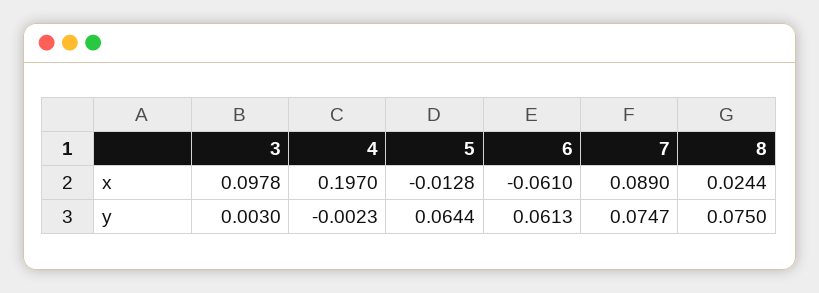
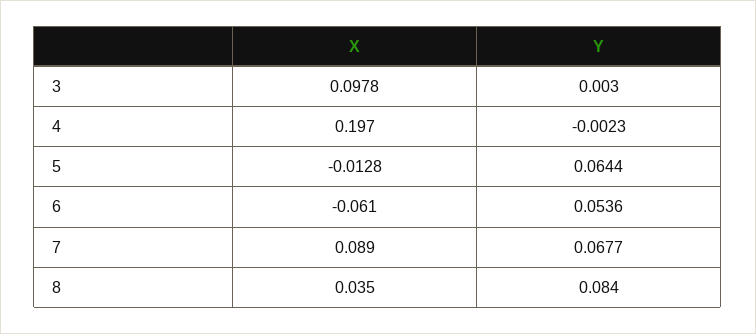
8, x: 0.0244 -> 0.035
6, y: 0.0613 -> 0.0536
7, y: 0.0747 -> 0.0677
8, y: 0.075 -> 0.084

